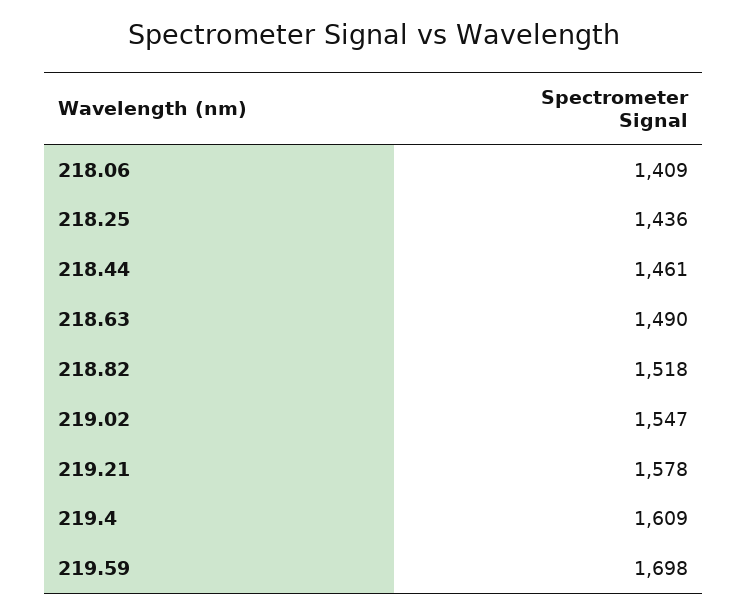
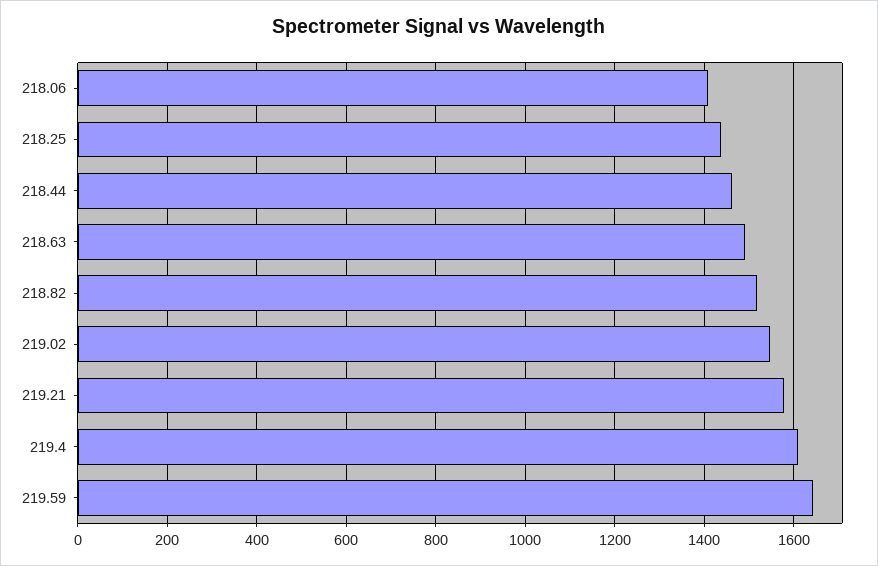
219.59: 1698 -> 1640

